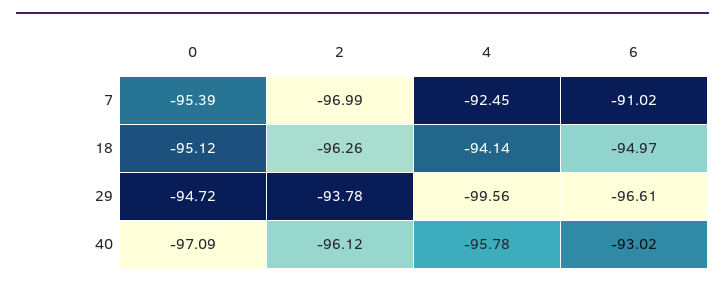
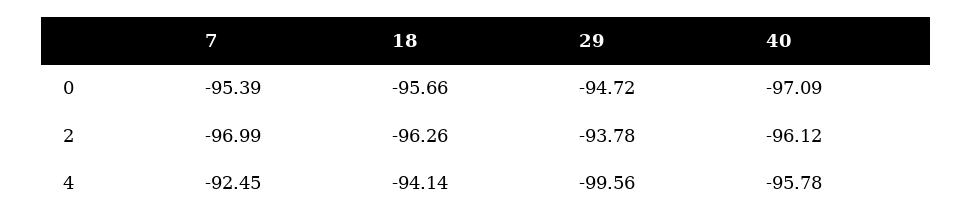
6, 7: -91.02 -> none
0, 18: -95.12 -> -95.66
6, 18: -94.97 -> none
6, 29: -96.61 -> none
6, 40: -93.02 -> none

